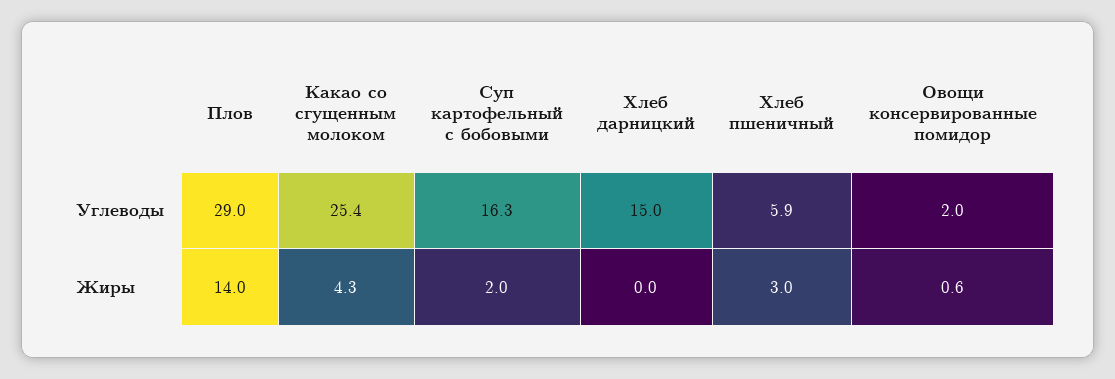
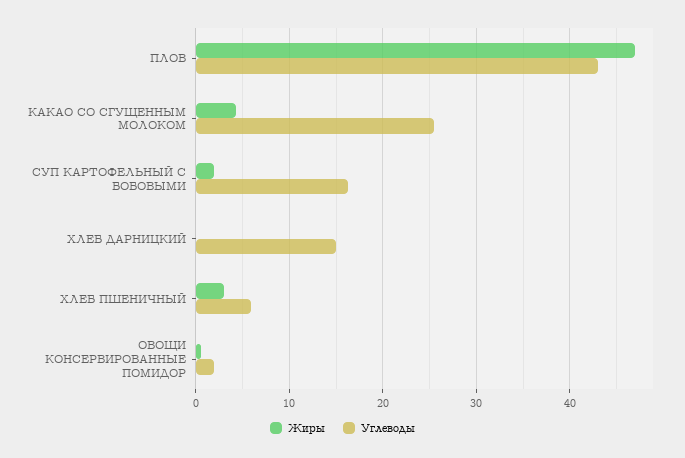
Углеводы, Плов: 29 -> 43
Жиры, Плов: 14 -> 47

